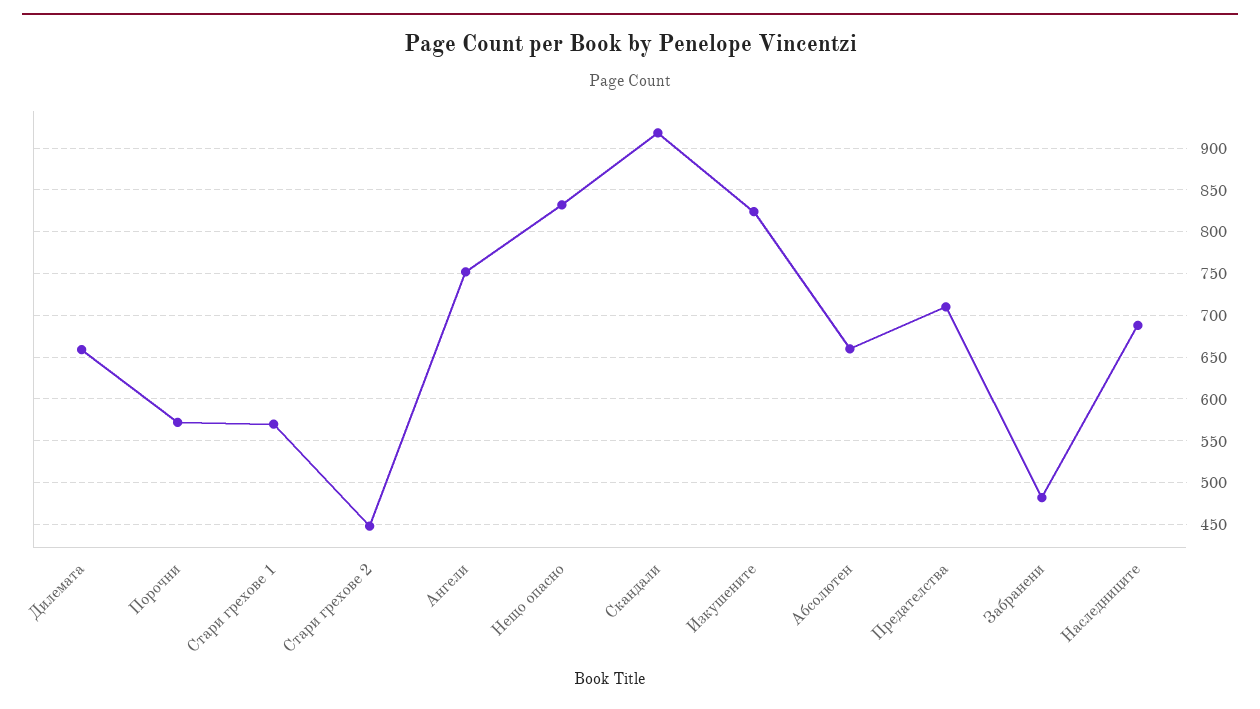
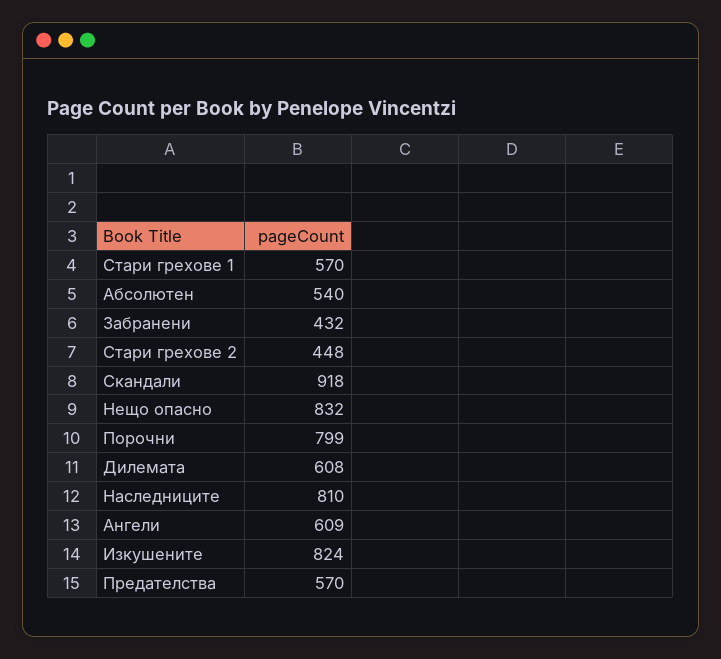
Дилемата: 660 -> 608
Порочни: 570 -> 799
Ангели: 750 -> 609
Абсолютен: 660 -> 540
Предателства: 710 -> 570
Забранени: 480 -> 432
Наследниците: 690 -> 810

